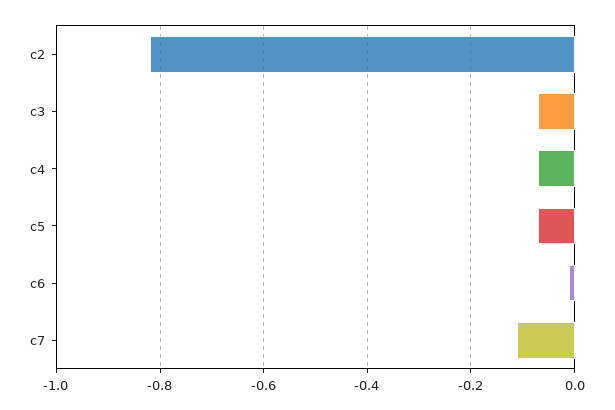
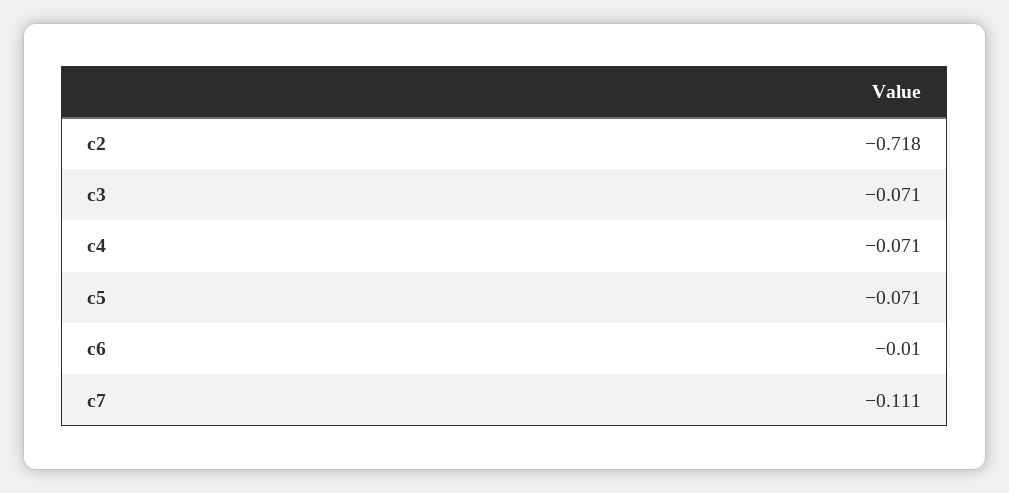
c2: -0.82 -> -0.718

